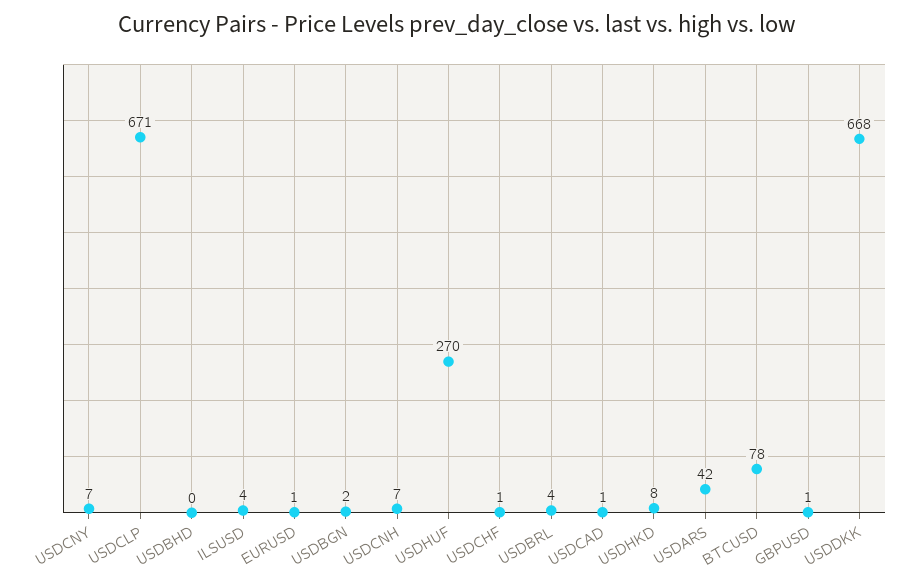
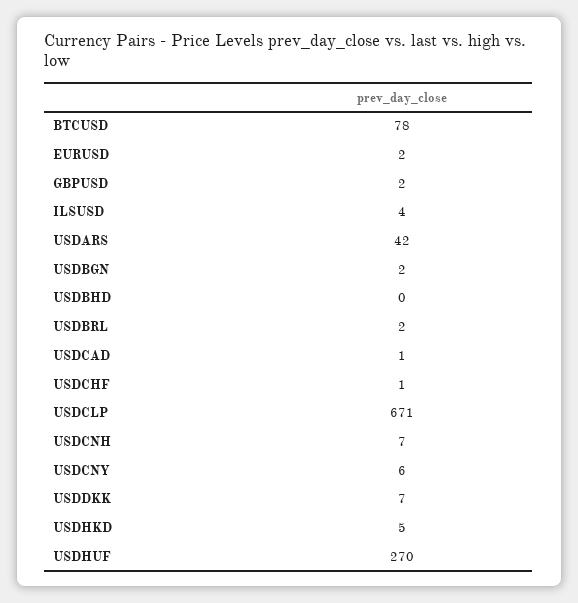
USDCNY: 7 -> 6
EURUSD: 1 -> 2
USDBRL: 4 -> 2
USDHKD: 8 -> 5
GBPUSD: 1 -> 2
USDDKK: 668 -> 7

